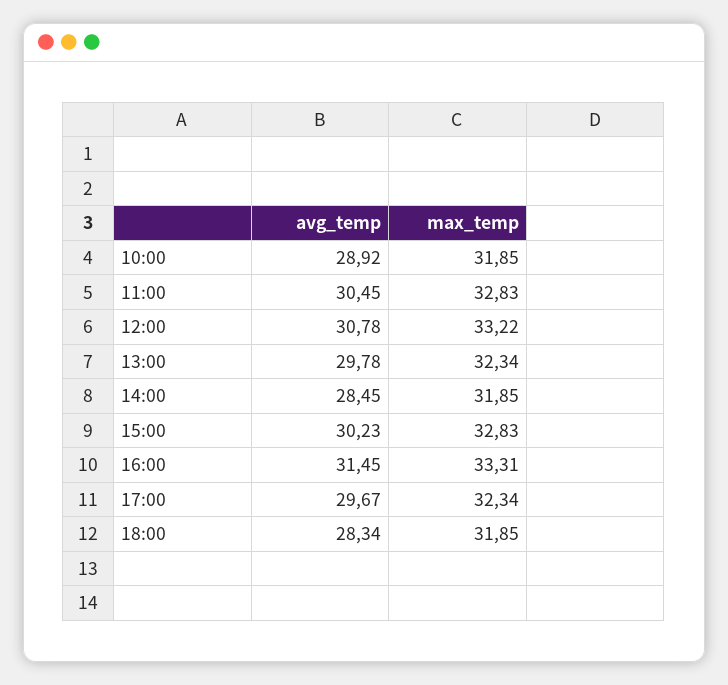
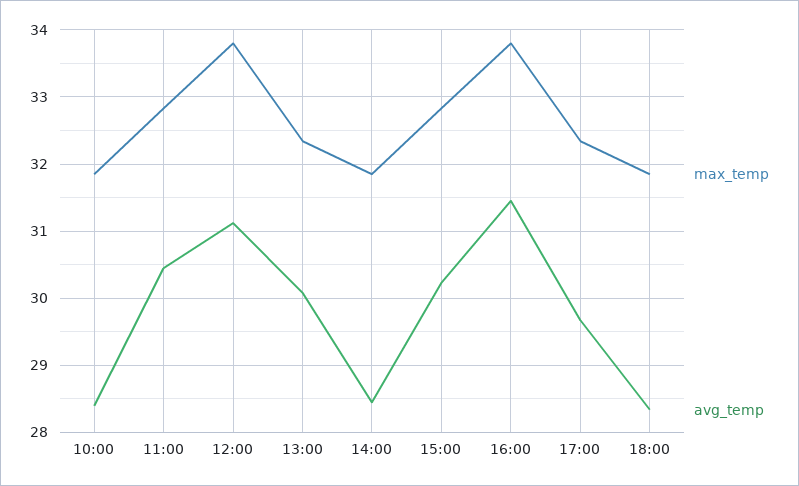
avg_temp, 10:00: 28.92 -> 28.4
avg_temp, 12:00: 30.78 -> 31.1
max_temp, 12:00: 33.22 -> 33.8
avg_temp, 13:00: 29.78 -> 30.1
max_temp, 16:00: 33.31 -> 33.8

